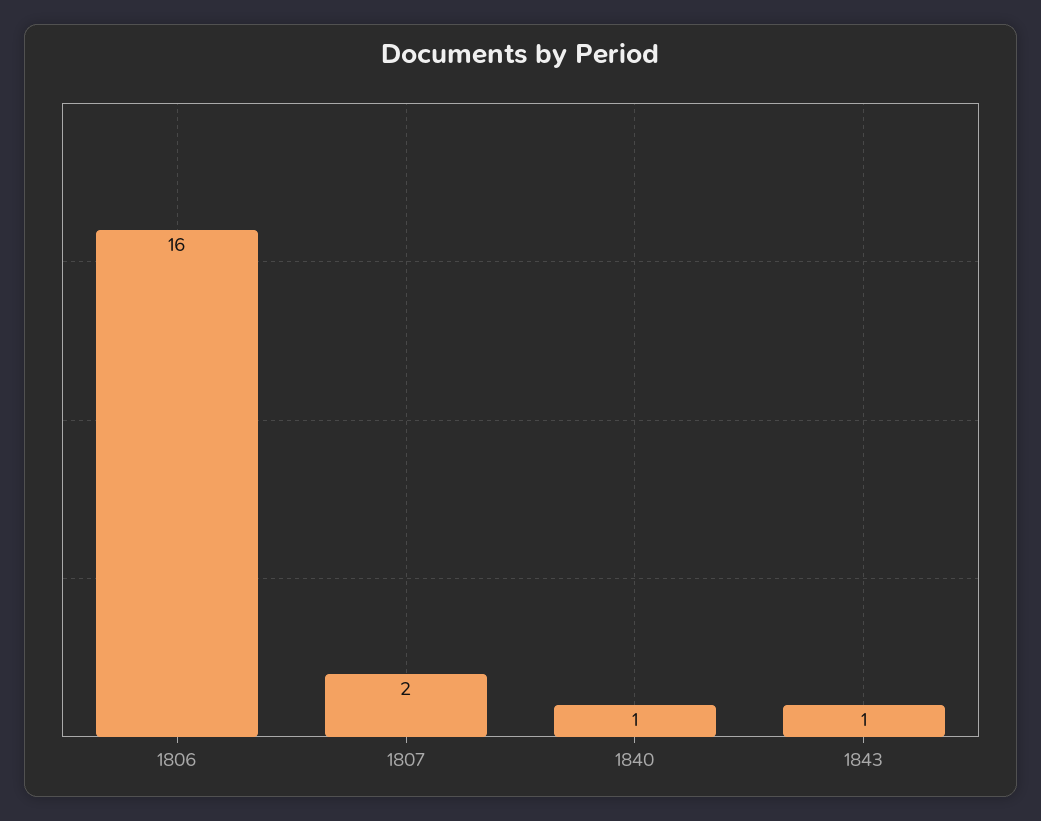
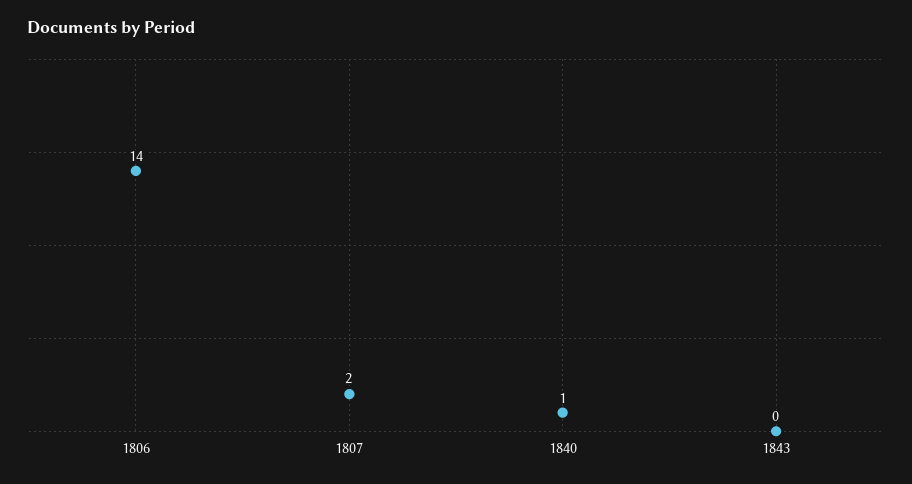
1806: 16 -> 14
1843: 1 -> 0

